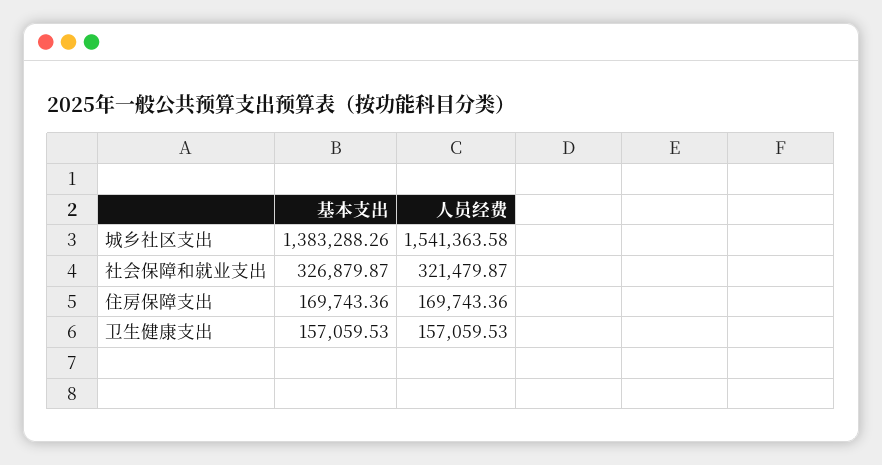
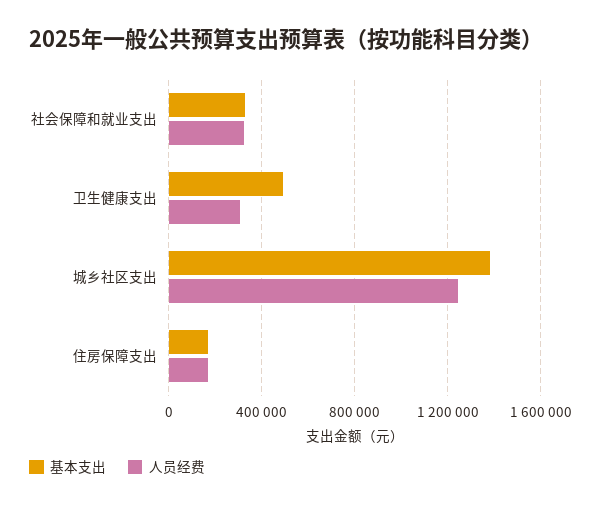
人员经费, 城乡社区支出: 1541363.58 -> 1250000
基本支出, 卫生健康支出: 157059.53 -> 500000
人员经费, 卫生健康支出: 157059.53 -> 300000

